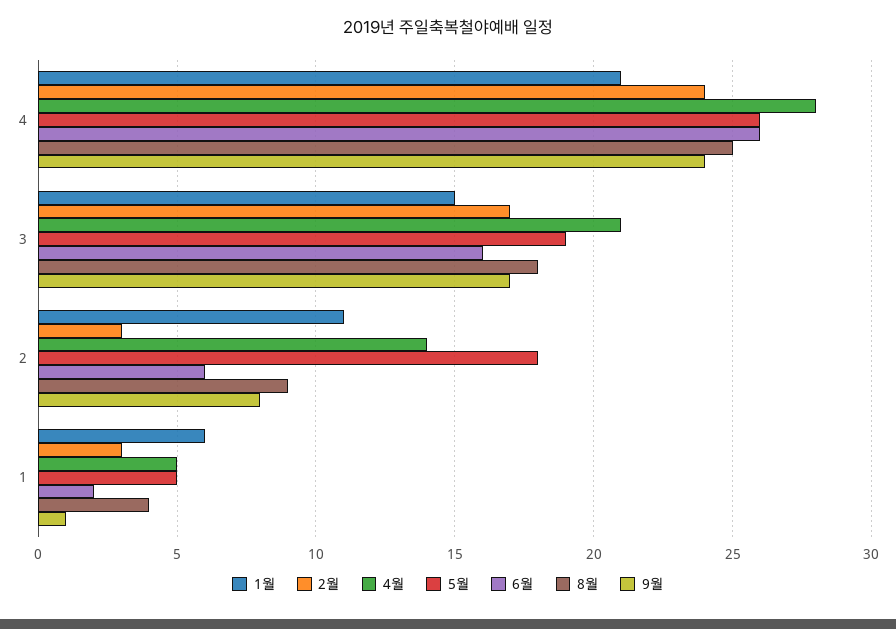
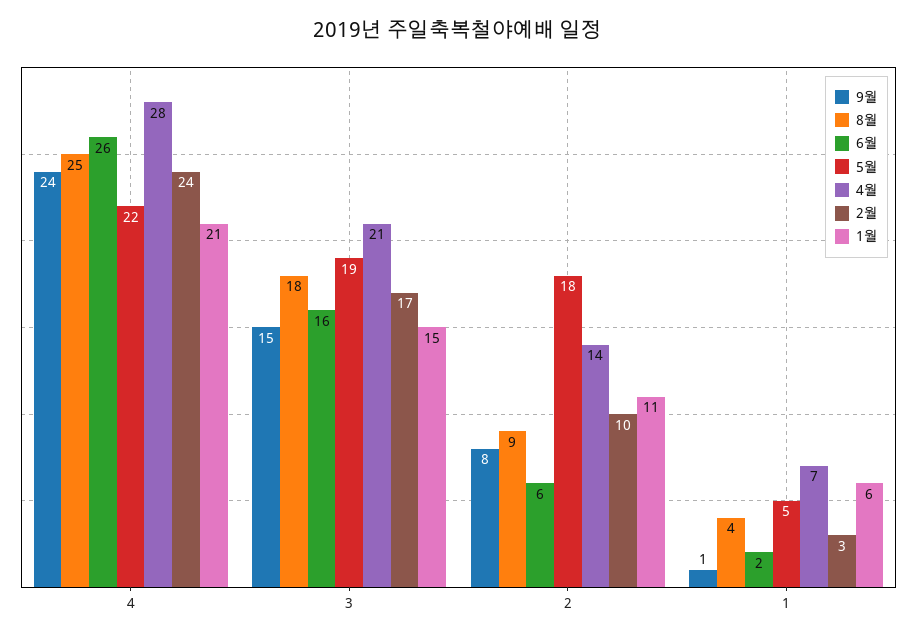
5월, 4: 26 -> 22
9월, 3: 17 -> 15
2월, 2: 3 -> 10
4월, 1: 5 -> 7

